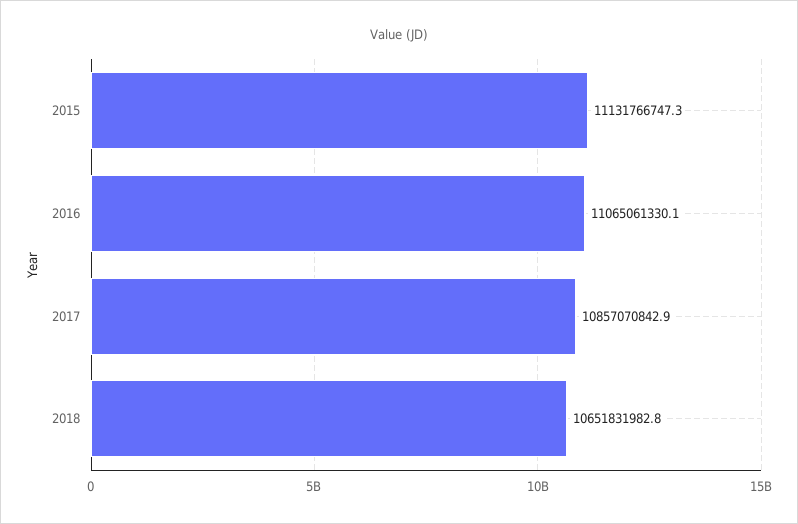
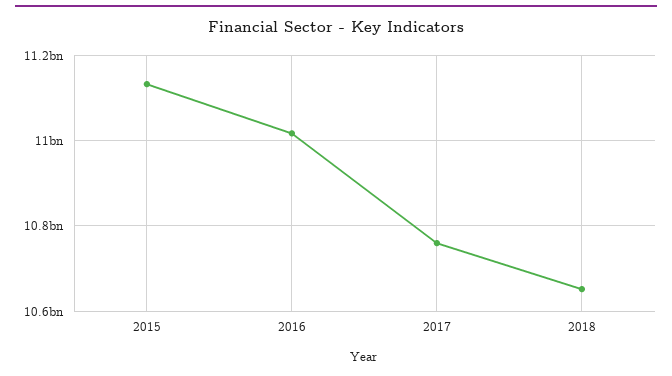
2016: 11065061330.1 -> 11020000000
2017: 10857070842.9 -> 10760000000

